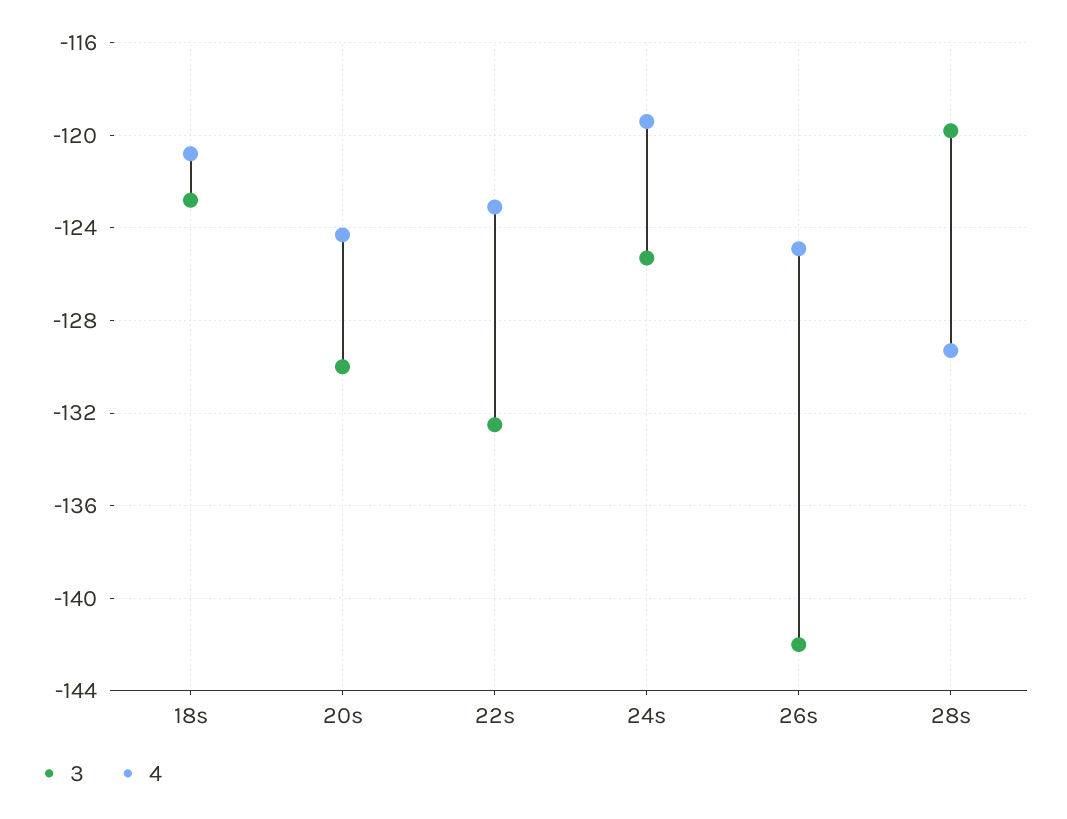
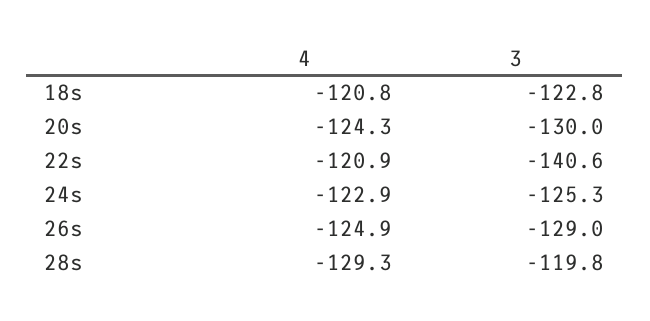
3, 22s: -132.5 -> -140.6
4, 22s: -123 -> -120.9
4, 24s: -119.5 -> -122.9
3, 26s: -142 -> -129

